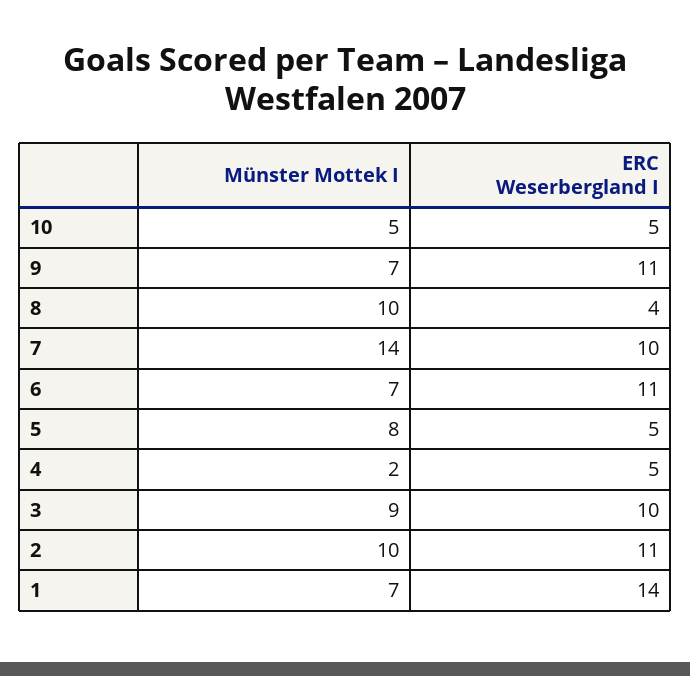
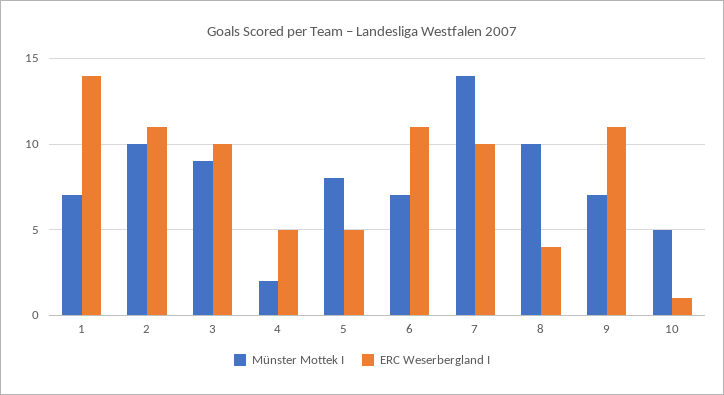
ERC Weserbergland I, 10: 5 -> 1

